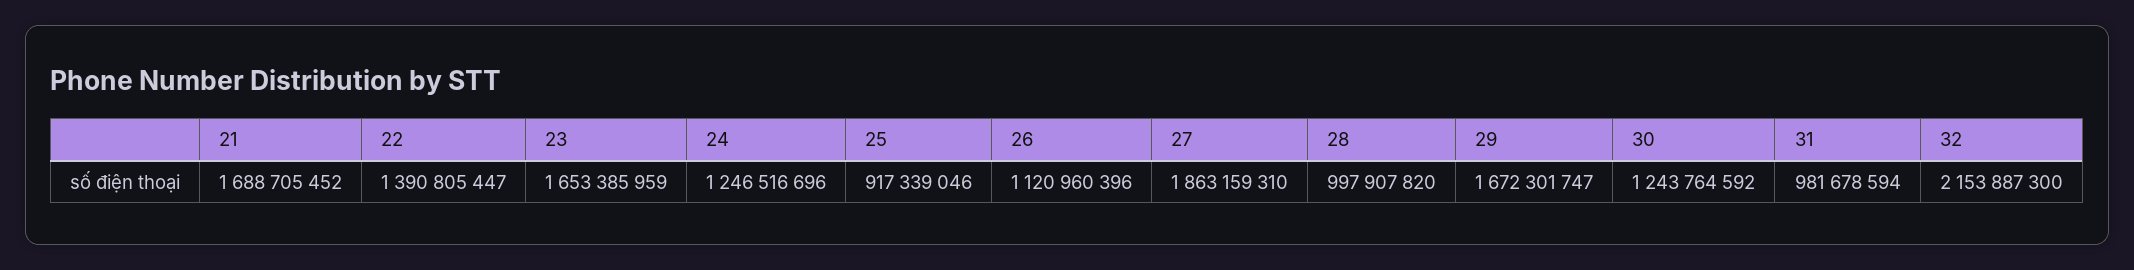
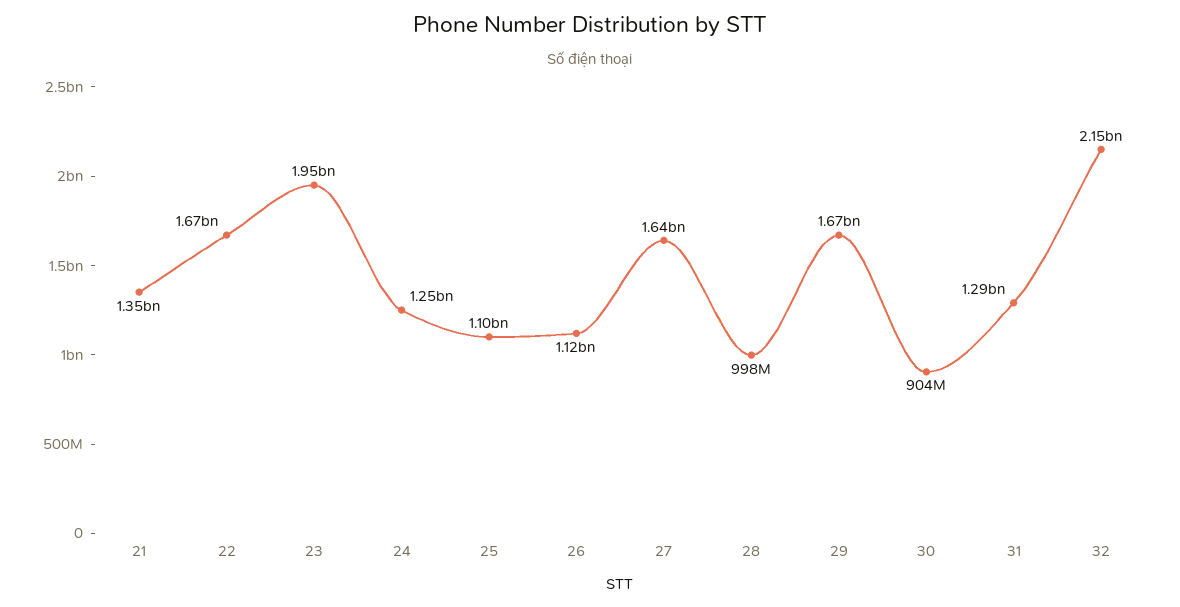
21: 1688705452 -> 1350000000
22: 1390805447 -> 1670000000
23: 1653385959 -> 1950000000
25: 917339046 -> 1100000000
27: 1863159310 -> 1640000000
30: 1243764592 -> 904000000
31: 981678594 -> 1290000000

